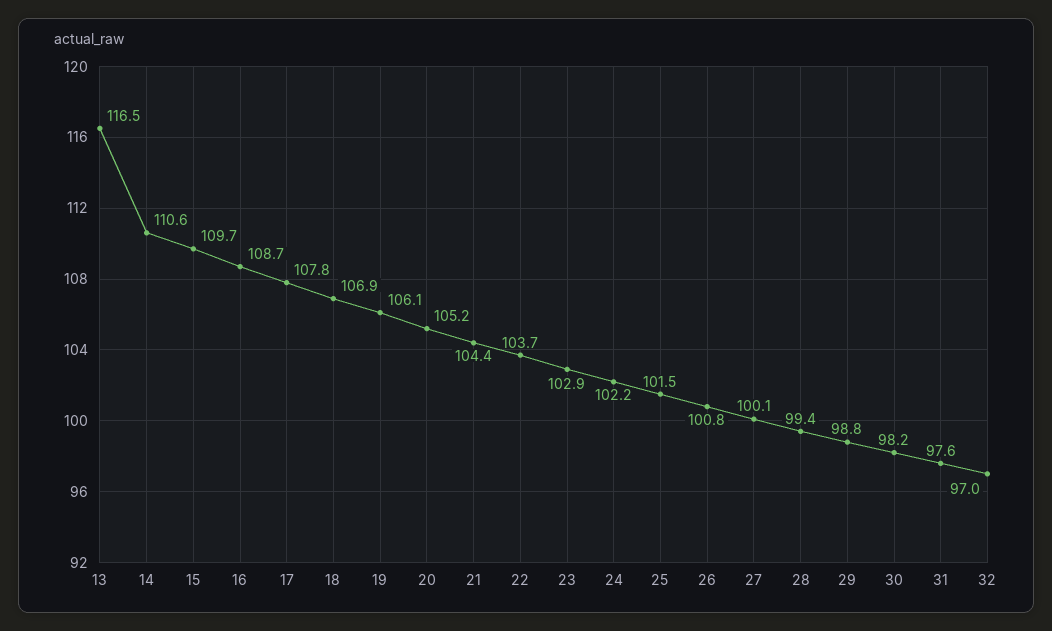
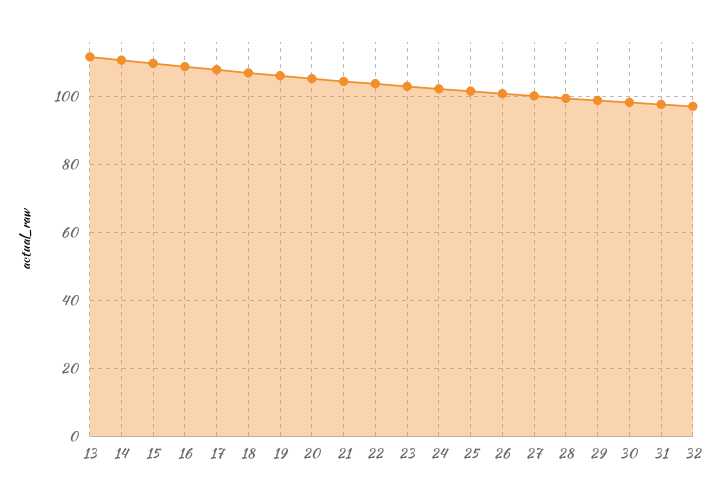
13: 116.5 -> 112

